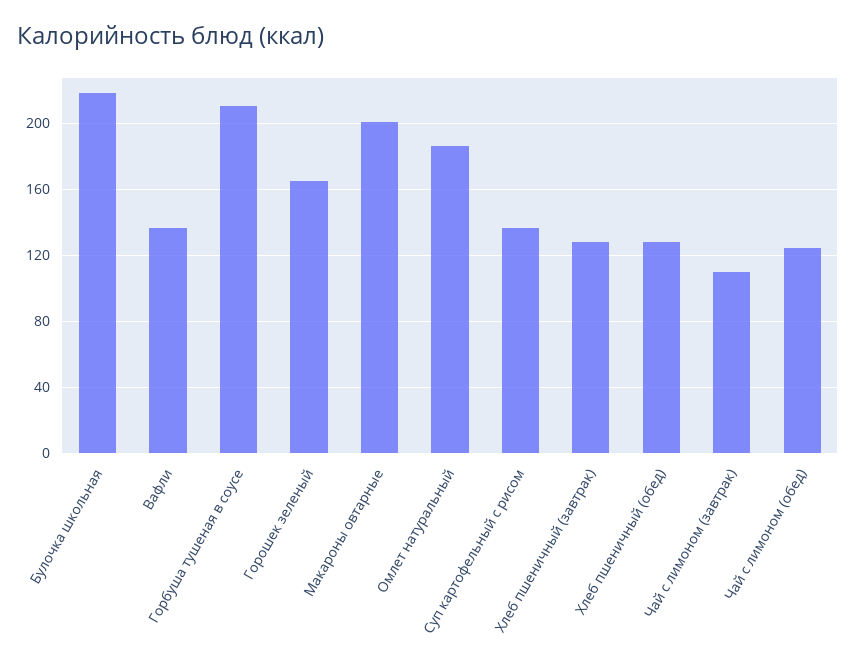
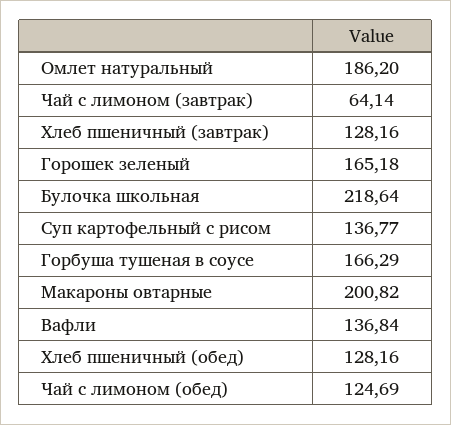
Горбуша тушеная в соусе: 210 -> 166.29
Чай с лимоном (завтрак): 110 -> 64.14

